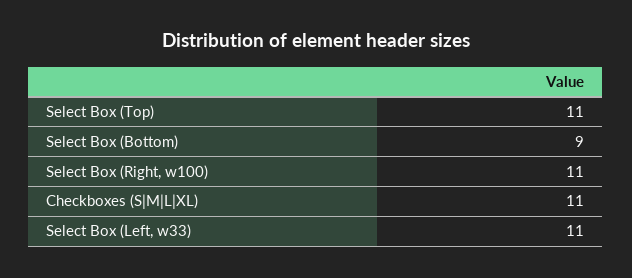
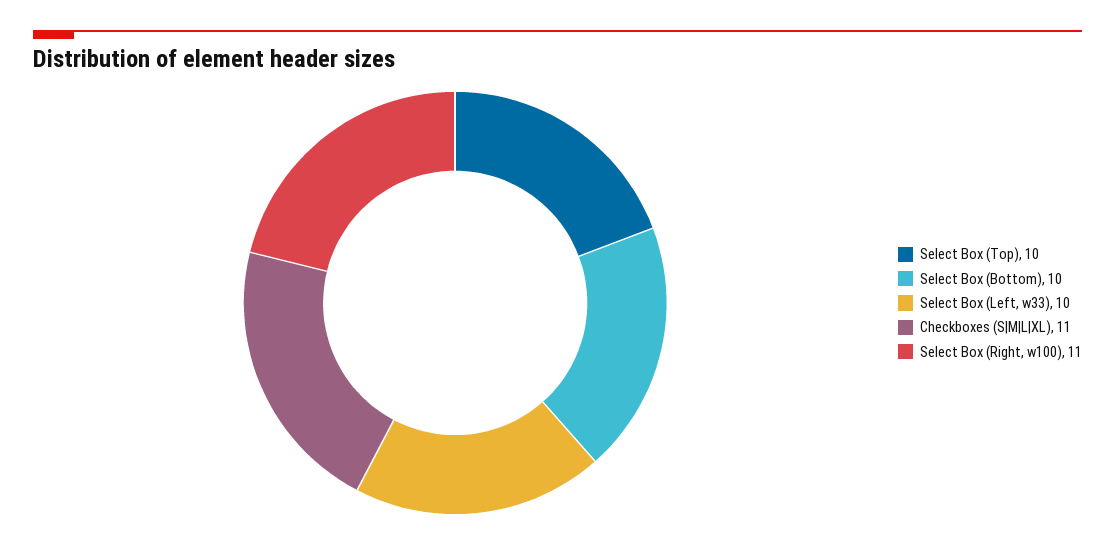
Select Box (Top): 11 -> 10
Select Box (Bottom): 9 -> 10
Select Box (Left, w33): 11 -> 10

